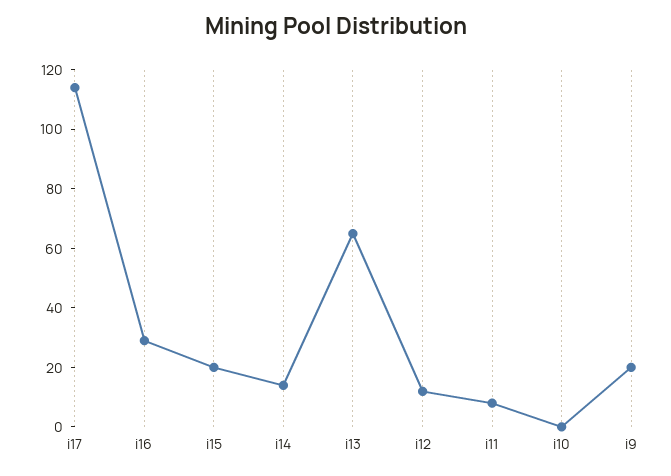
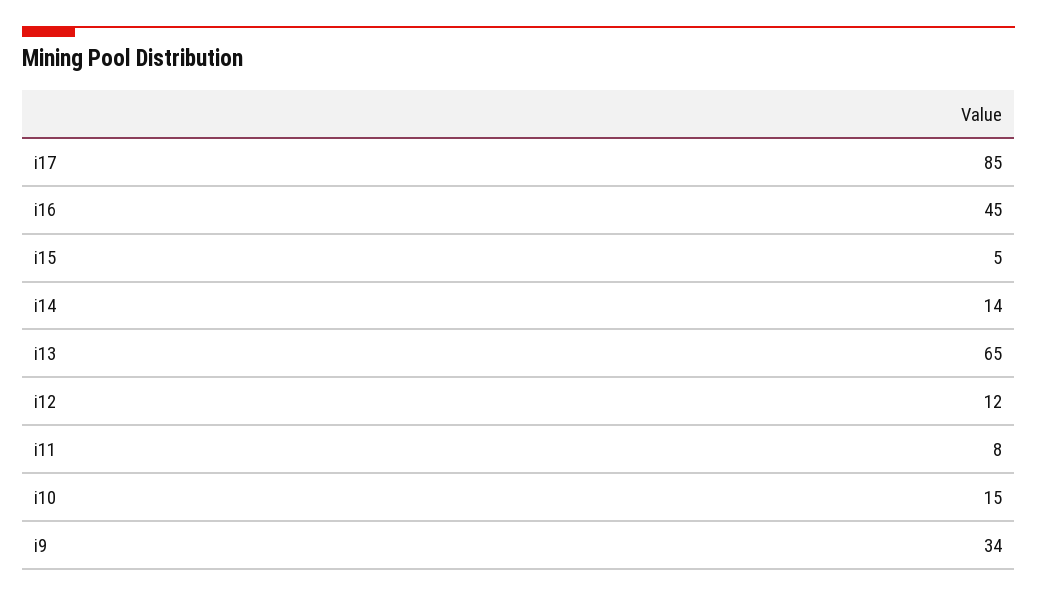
i17: 115 -> 85
i16: 30 -> 45
i15: 20 -> 5
i10: 0 -> 15
i9: 20 -> 34

